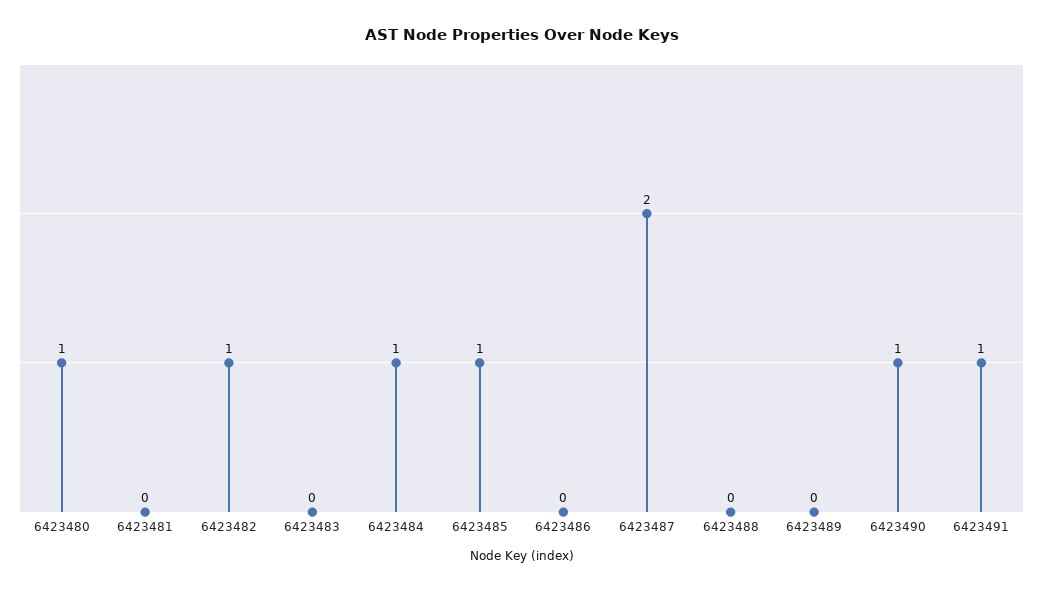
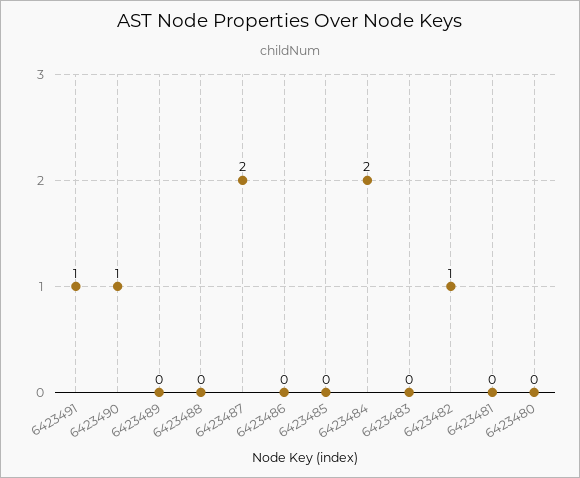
6423480: 1 -> 0
6423484: 1 -> 2
6423485: 1 -> 0

